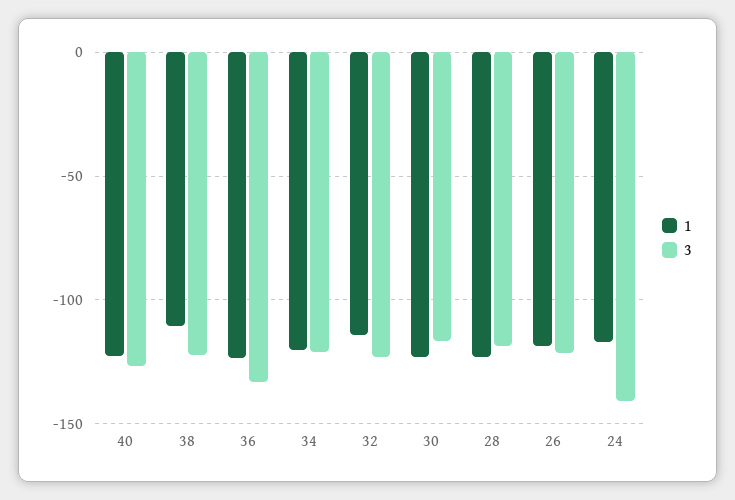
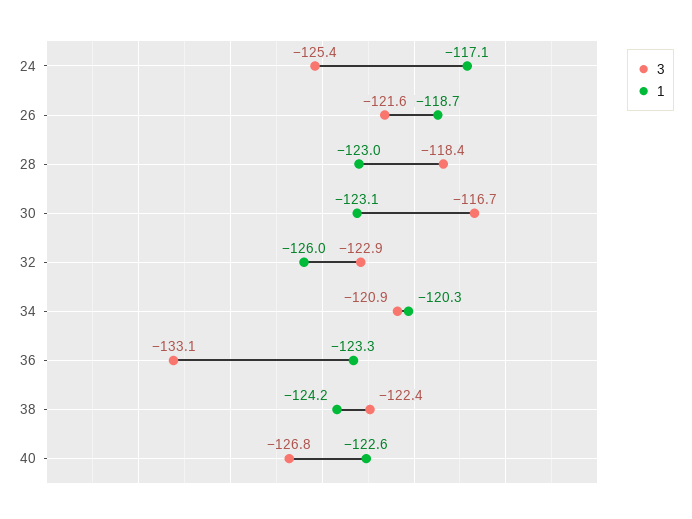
1, 38: -110 -> -124.2
1, 32: -115 -> -126
3, 24: -140 -> -125.4

